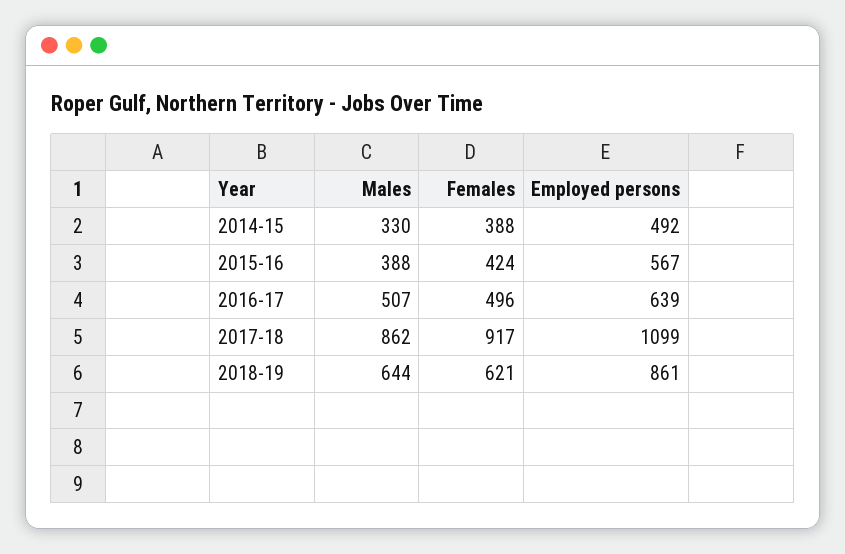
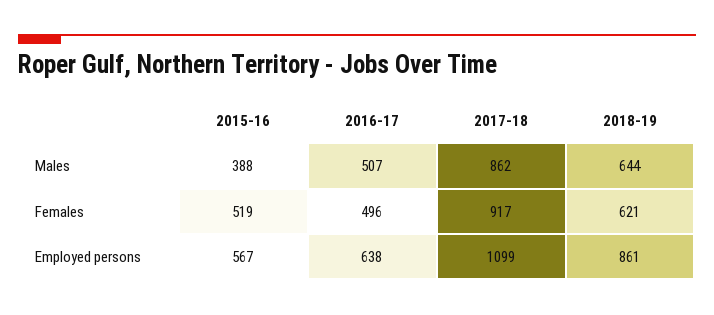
Males, 2014-15: 330 -> none
Females, 2014-15: 388 -> none
Employed persons, 2014-15: 492 -> none
Females, 2015-16: 424 -> 519
Employed persons, 2016-17: 639 -> 638

